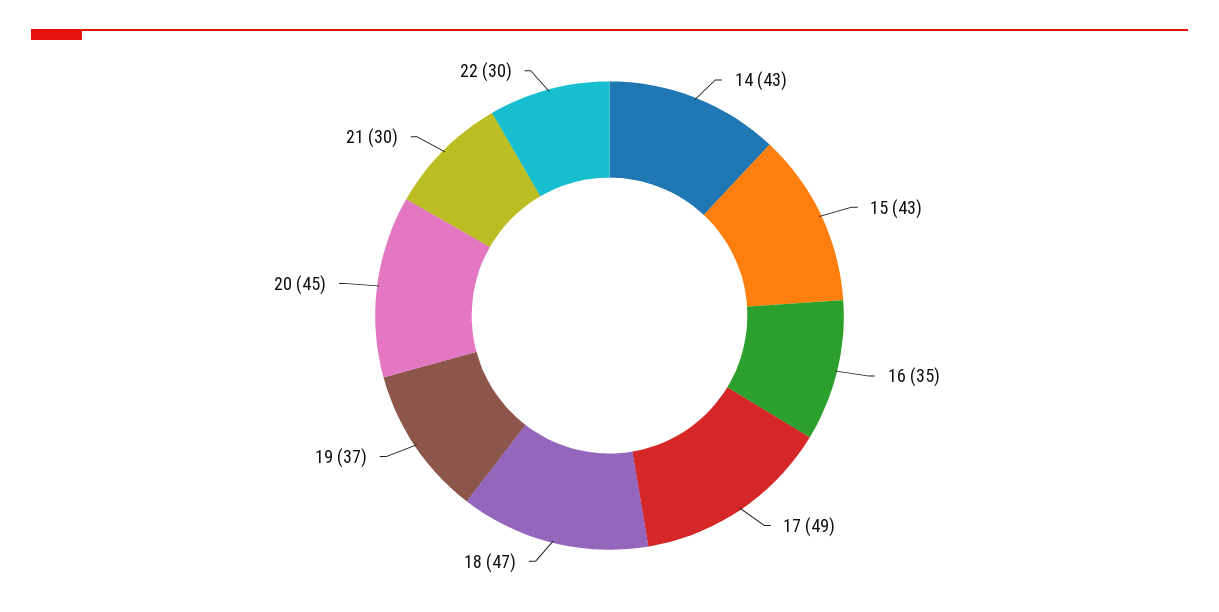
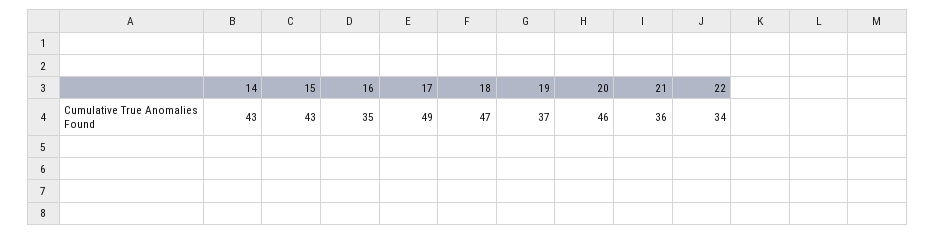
20: 45 -> 46
21: 30 -> 36
22: 30 -> 34

